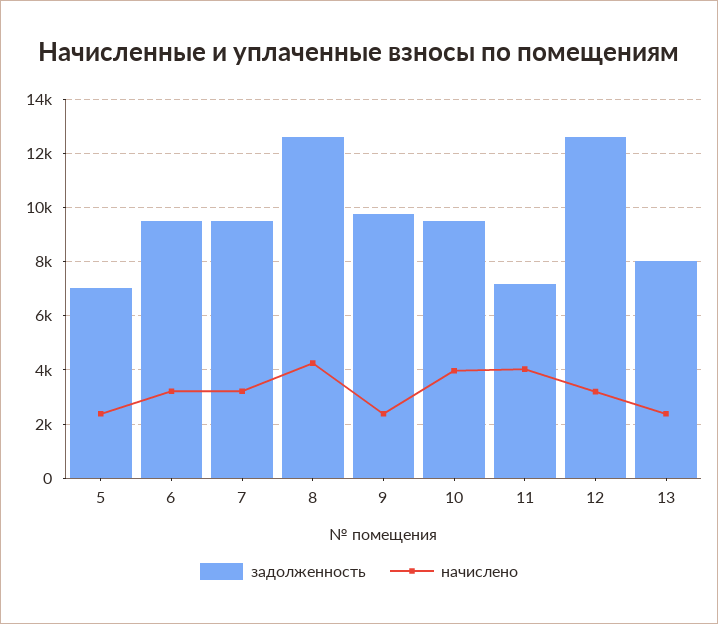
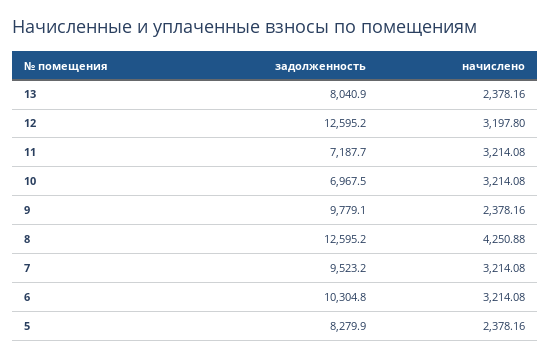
задолженность, 5: 7000 -> 8279.9
задолженность, 6: 9500 -> 10304.8
задолженность, 10: 9500 -> 6967.5
начислено, 10: 4000 -> 3214.08
начислено, 11: 4000 -> 3214.08

